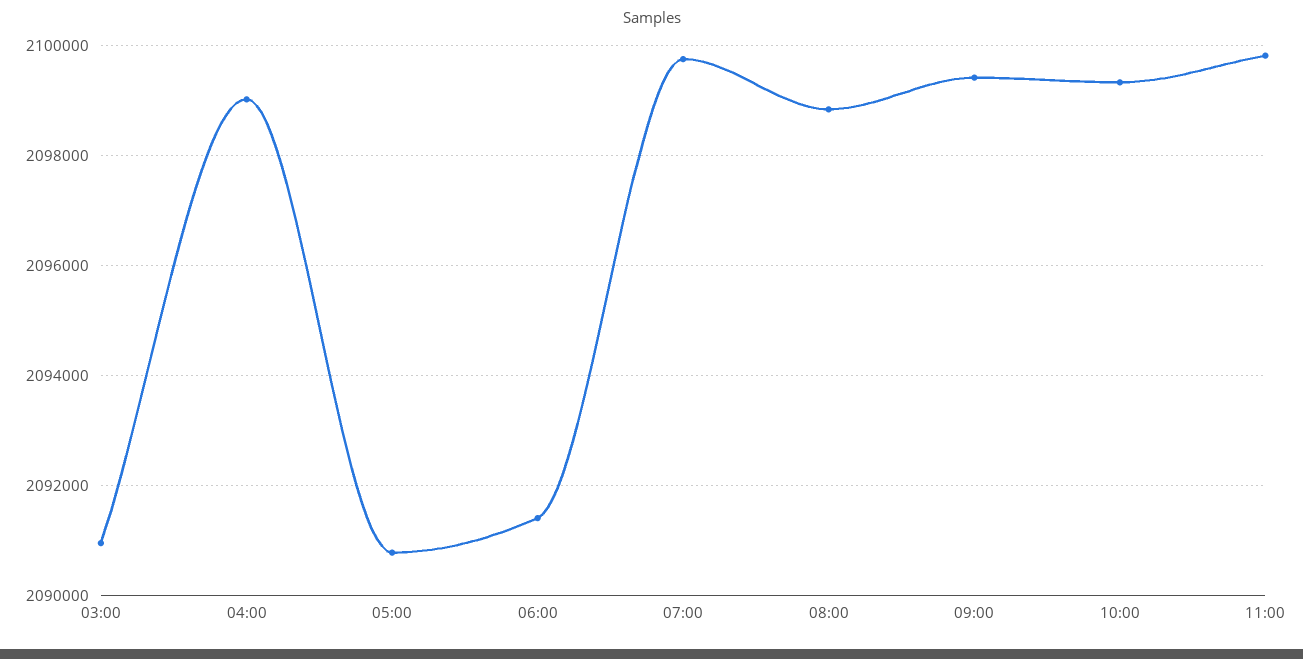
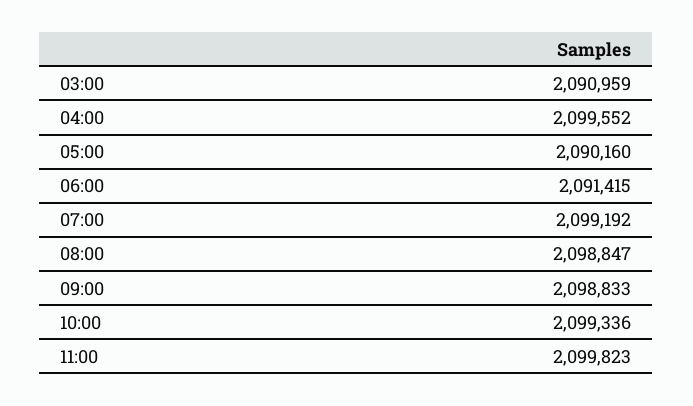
04:00: 2099000 -> 2099552
05:00: 2090800 -> 2090160
07:00: 2099800 -> 2099192
09:00: 2099400 -> 2098833

